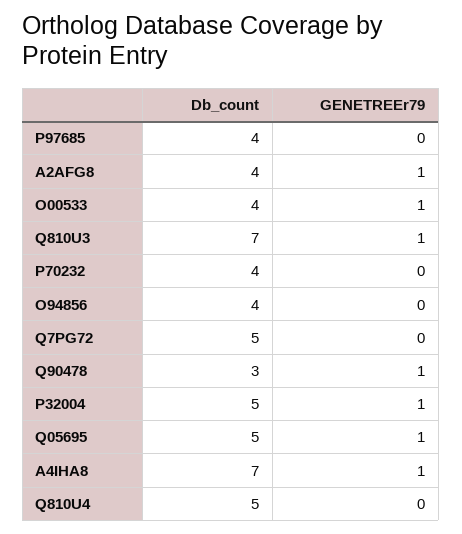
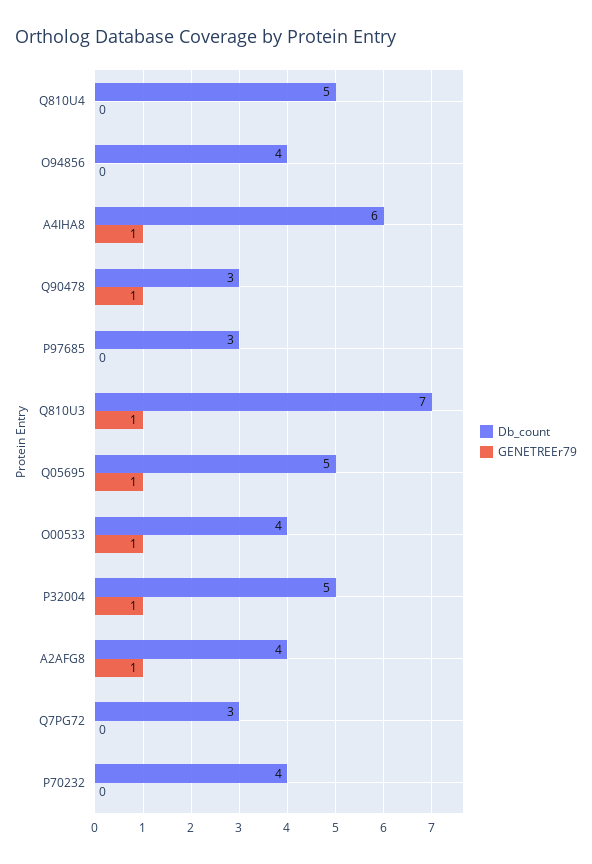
Db_count, P97685: 4 -> 3
Db_count, Q7PG72: 5 -> 3
Db_count, A4IHA8: 7 -> 6

